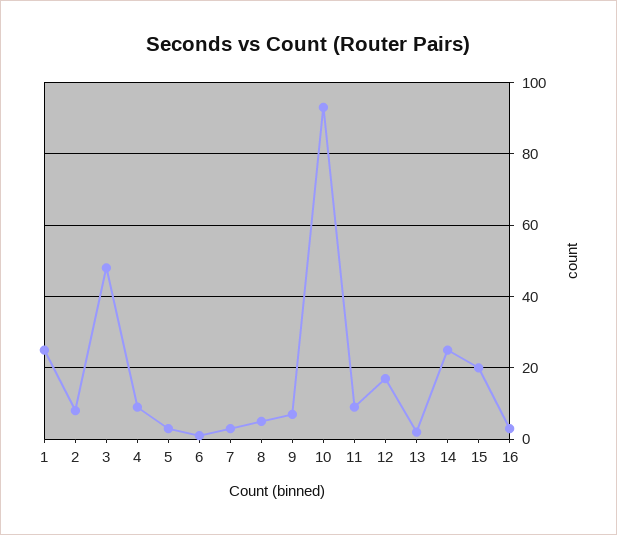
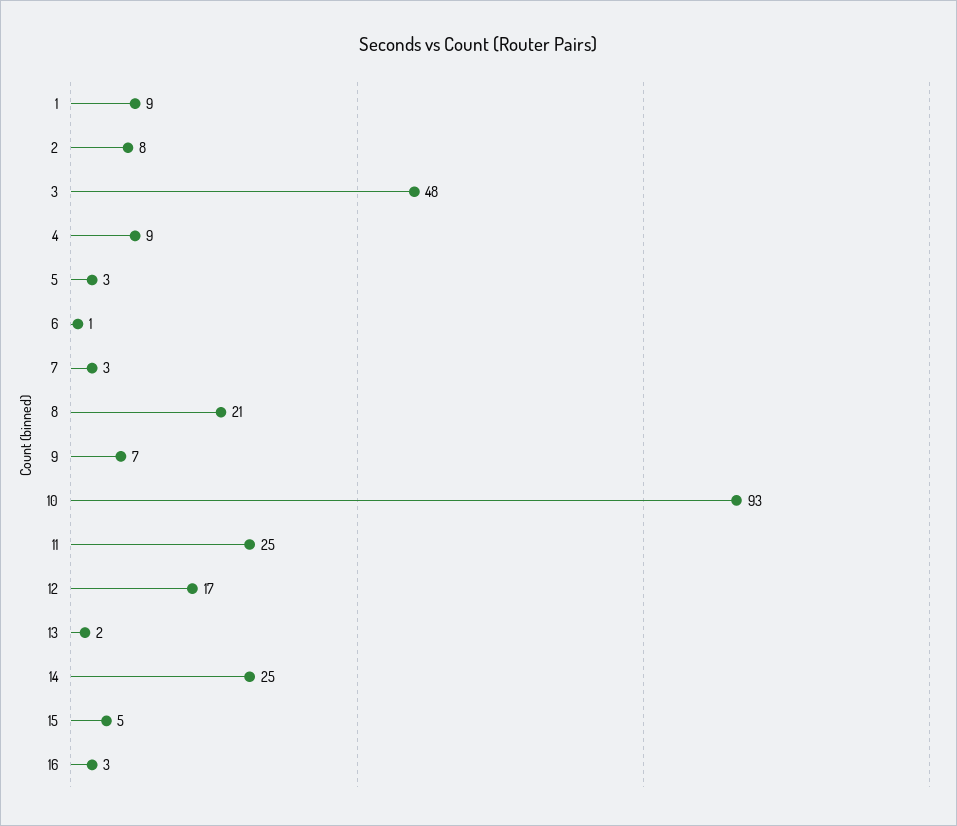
1: 25 -> 9
8: 5 -> 21
11: 10 -> 25
15: 20 -> 5

